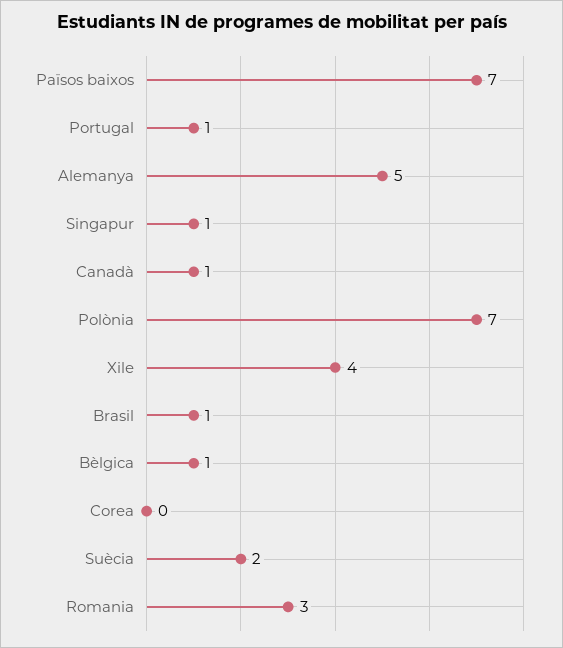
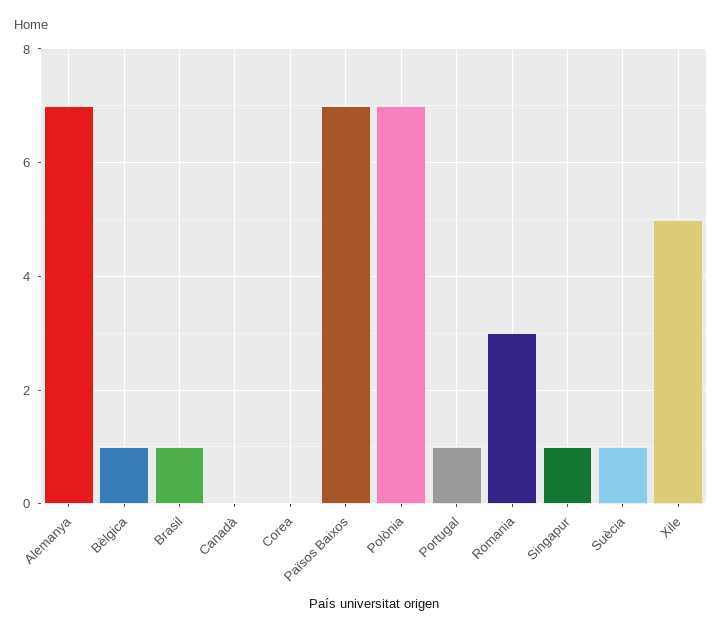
Alemanya: 5 -> 7
Canadà: 1 -> 0
Xile: 4 -> 5
Suècia: 2 -> 1

